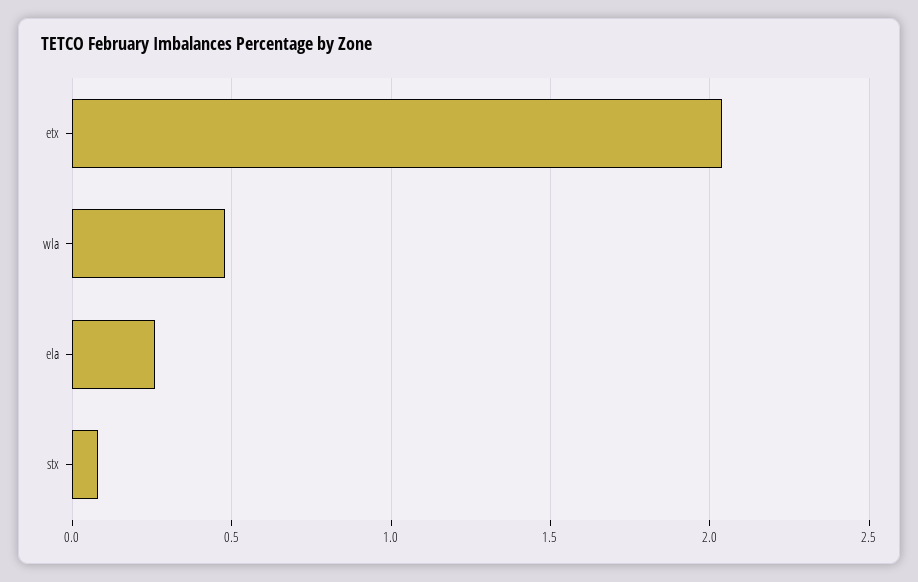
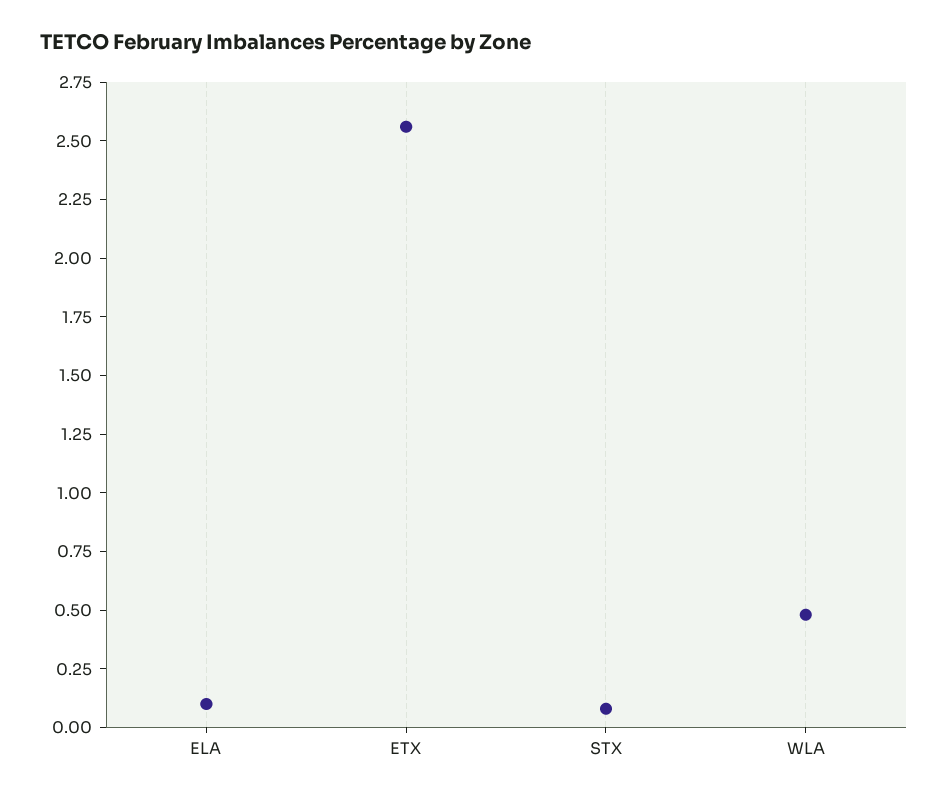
etx: 2.05 -> 2.55
ela: 0.25 -> 0.1

